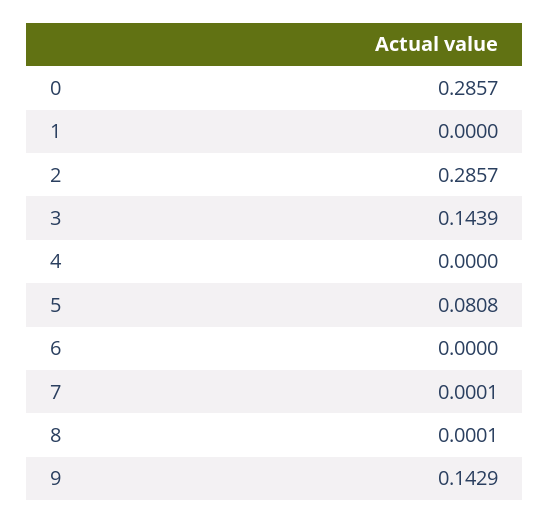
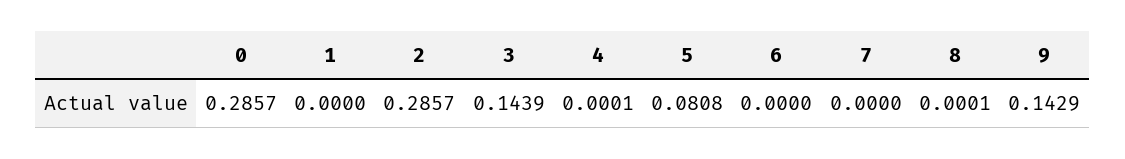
4: 0 -> 0.0001
7: 0.0001 -> 0

